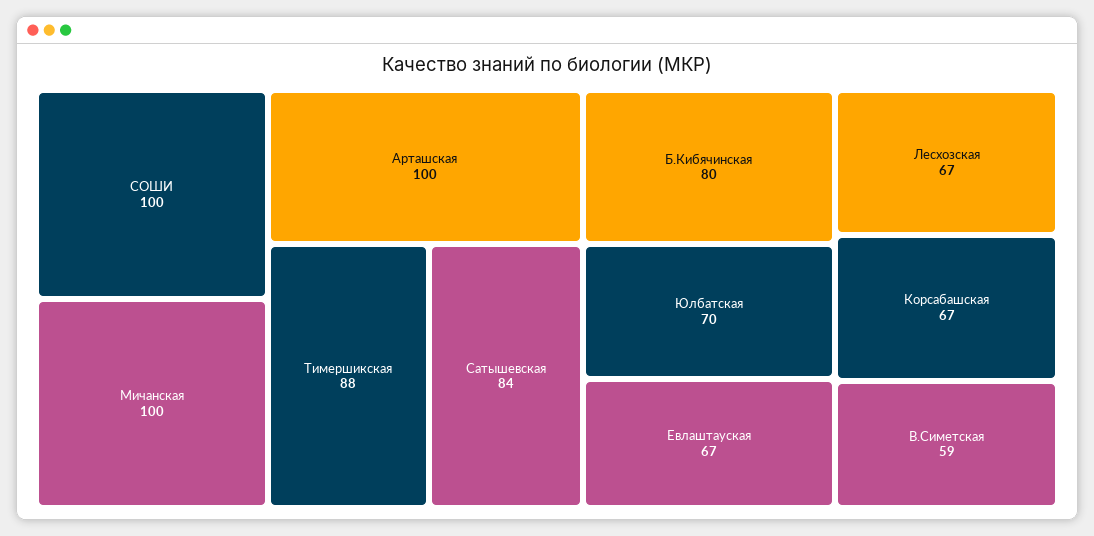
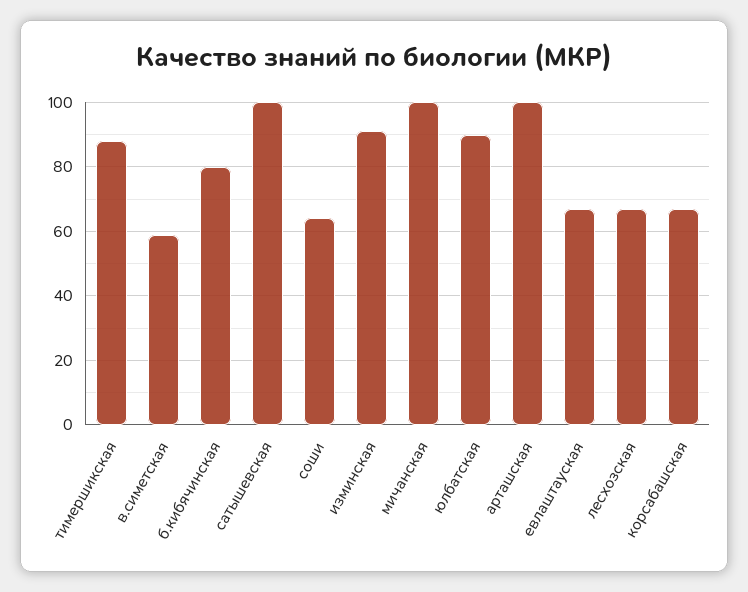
СОШИ: 100 -> 65
Сатышевская: 84 -> 100
Юлбатская: 70 -> 90
изминская: none -> 90

